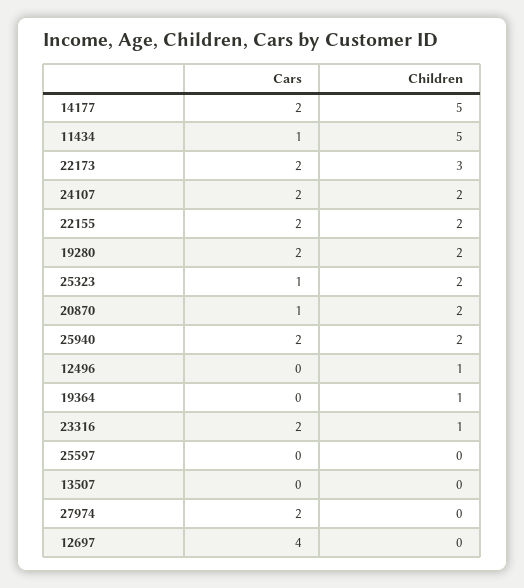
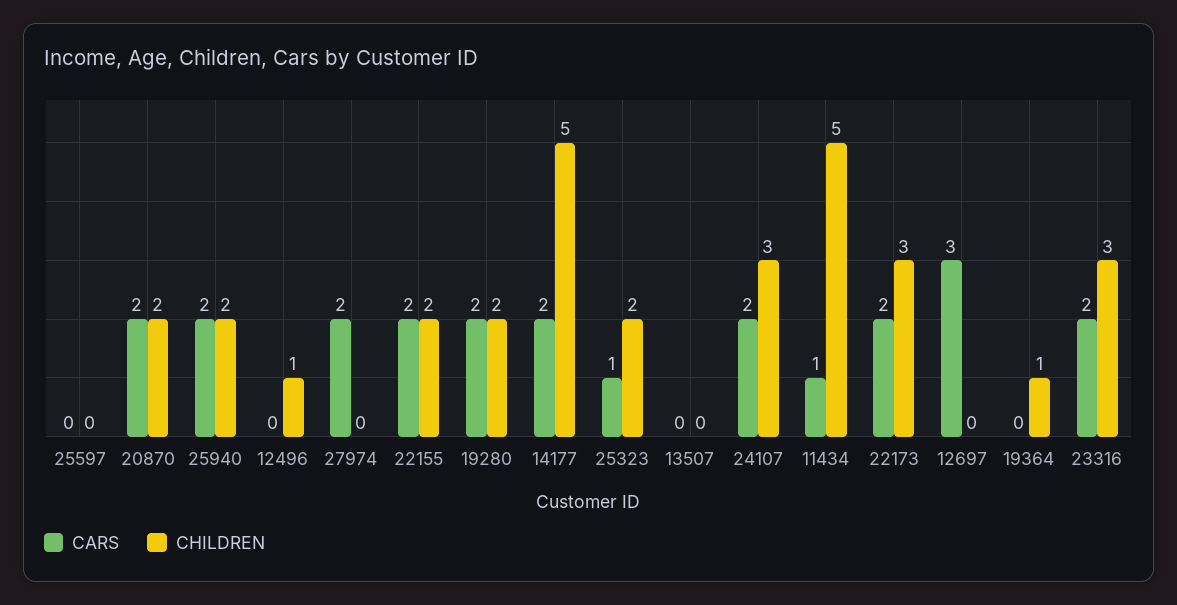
Children, 24107: 2 -> 3
Cars, 20870: 1 -> 2
Children, 23316: 1 -> 3
Cars, 12697: 4 -> 3

